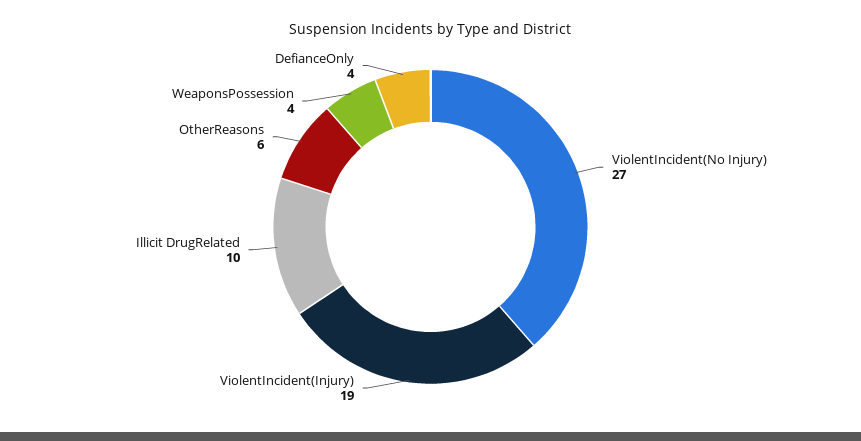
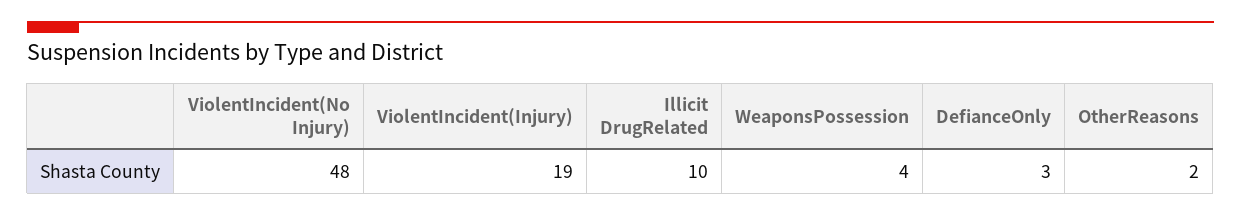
ViolentIncident(No Injury): 27 -> 48
OtherReasons: 6 -> 2
DefianceOnly: 4 -> 3

